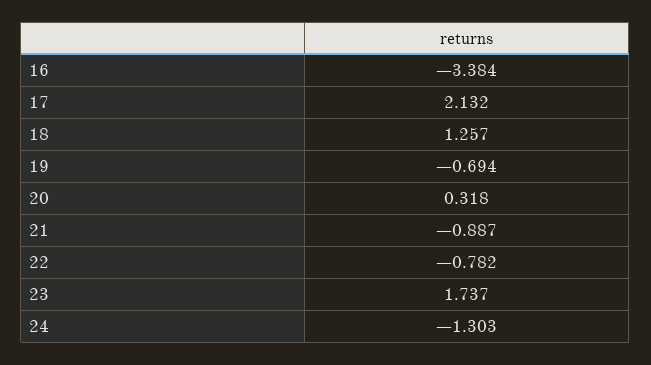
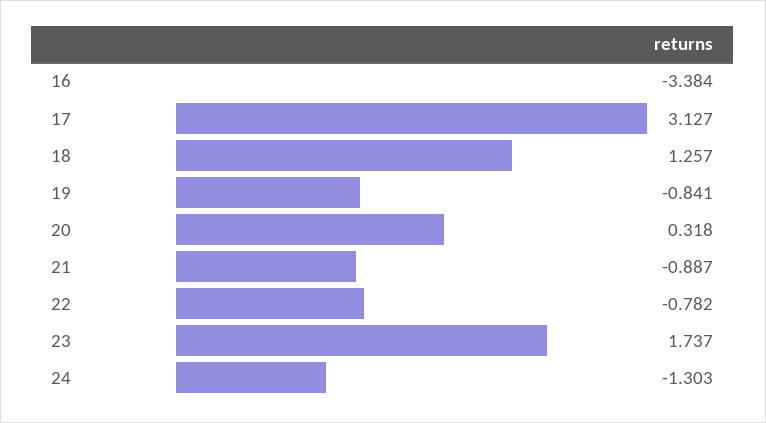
17: 2.132 -> 3.127
19: -0.694 -> -0.841

